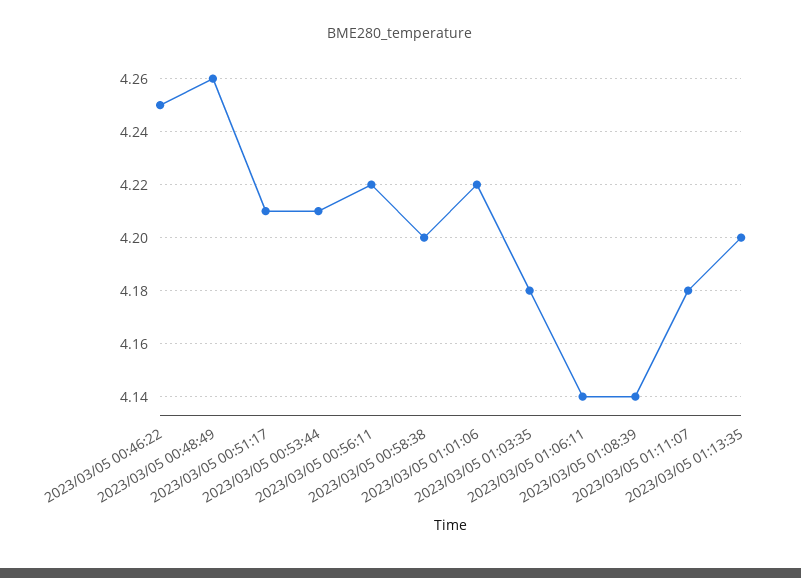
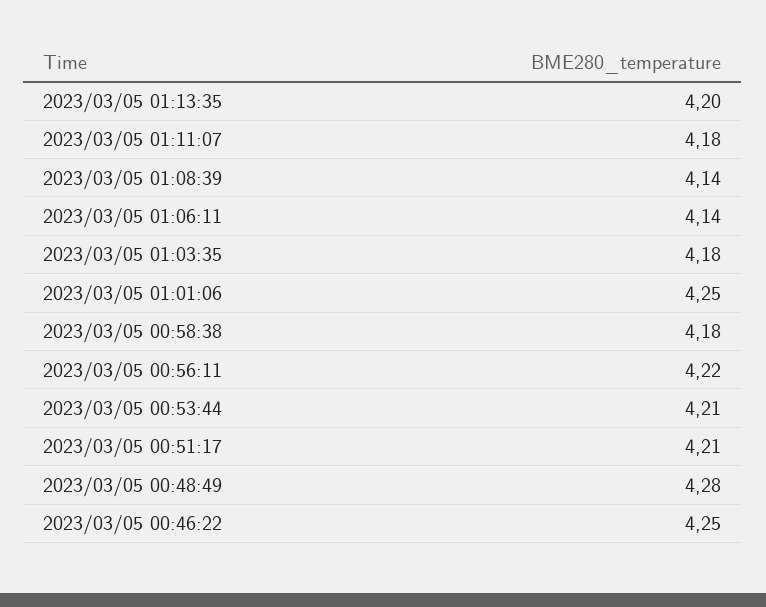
2023/03/05 00:48:49: 4.26 -> 4.28
2023/03/05 00:58:38: 4.2 -> 4.18
2023/03/05 01:01:06: 4.22 -> 4.25

